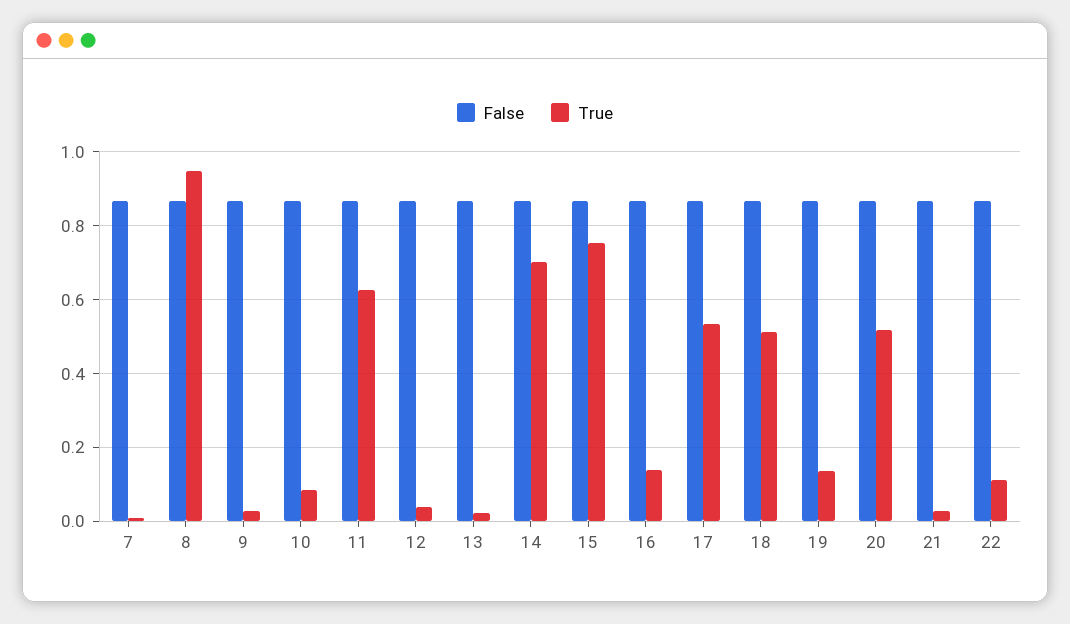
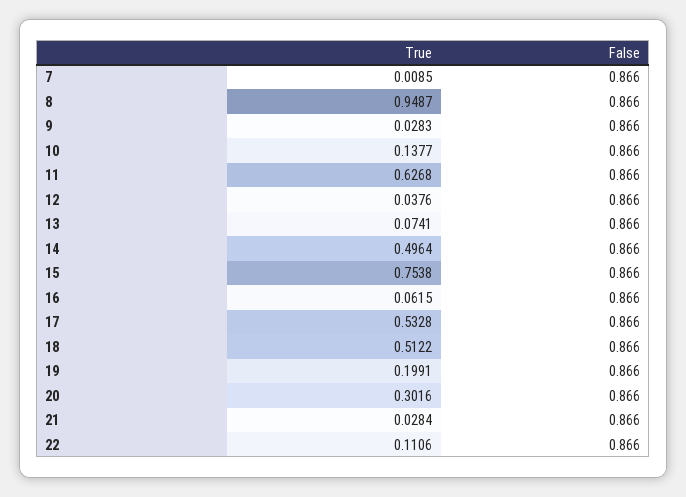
True, 10: 0.08 -> 0.1377
True, 13: 0.02 -> 0.0741
True, 14: 0.7 -> 0.4964
True, 16: 0.14 -> 0.0615
True, 19: 0.14 -> 0.1991
True, 20: 0.52 -> 0.3016

